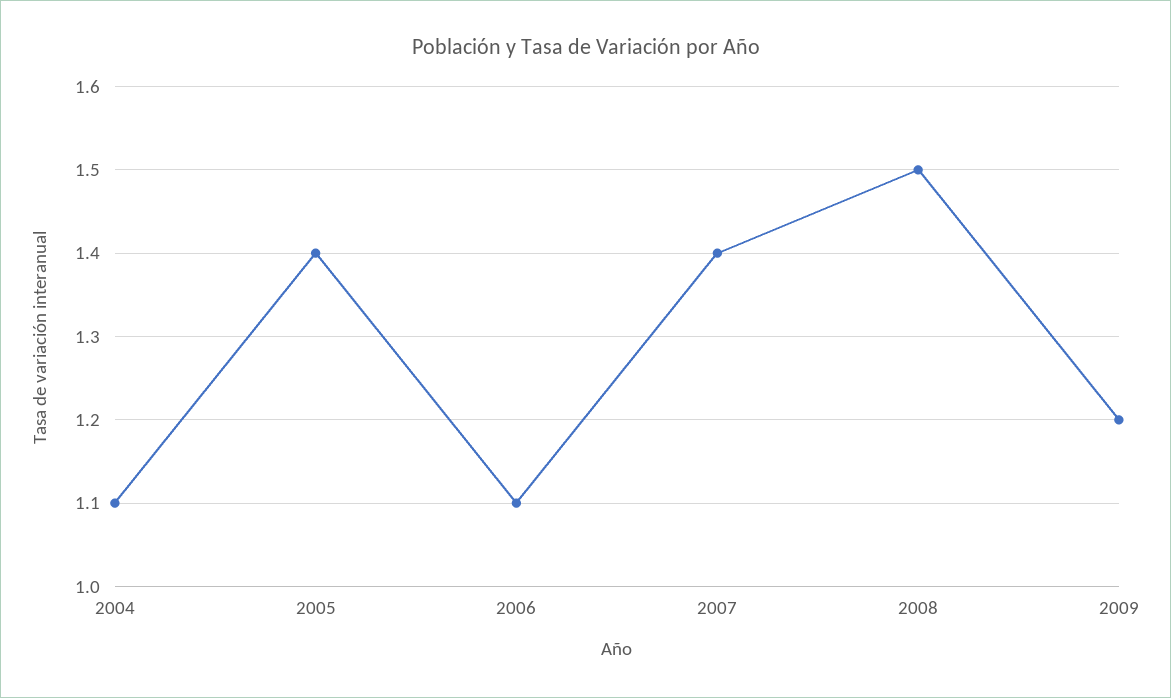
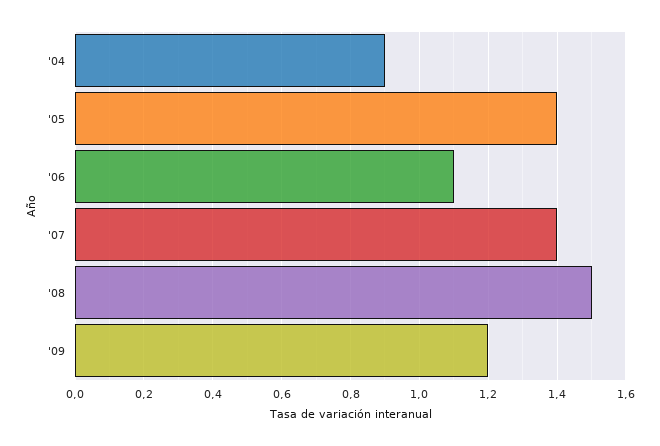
2004: 1.1 -> 0.9

